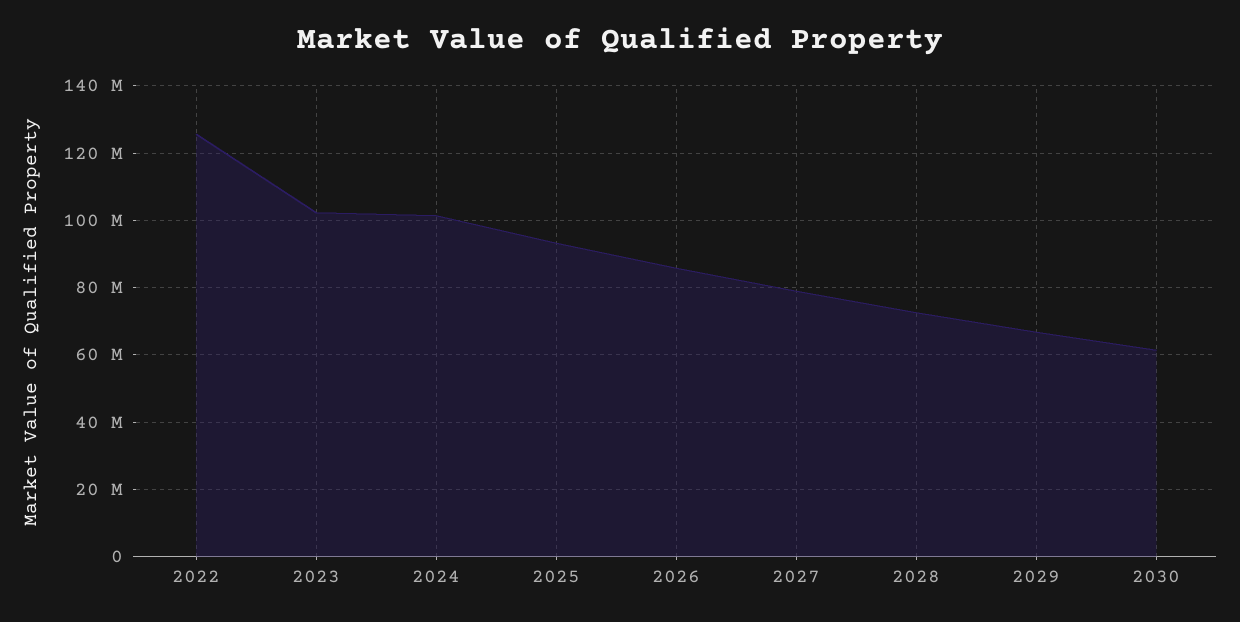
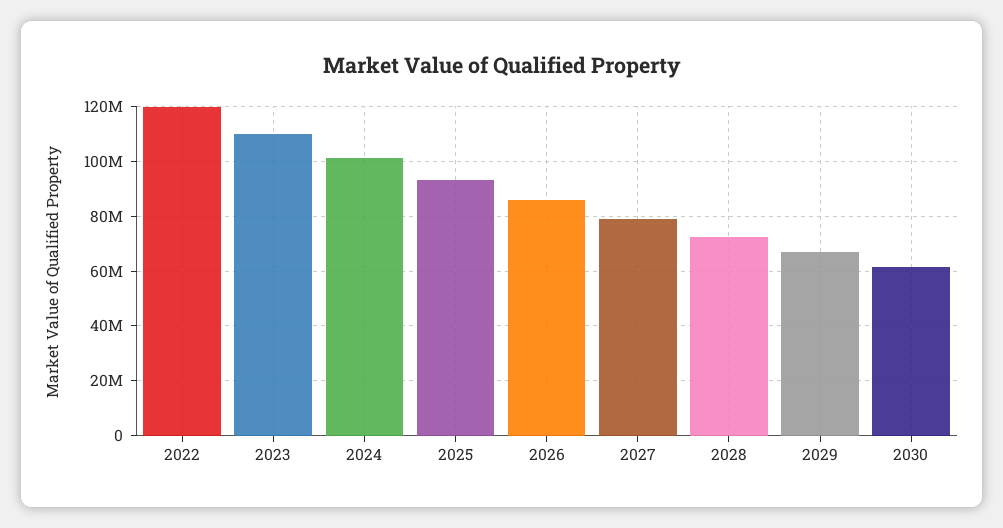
2022: 126000000 -> 120000000
2023: 102000000 -> 110000000

